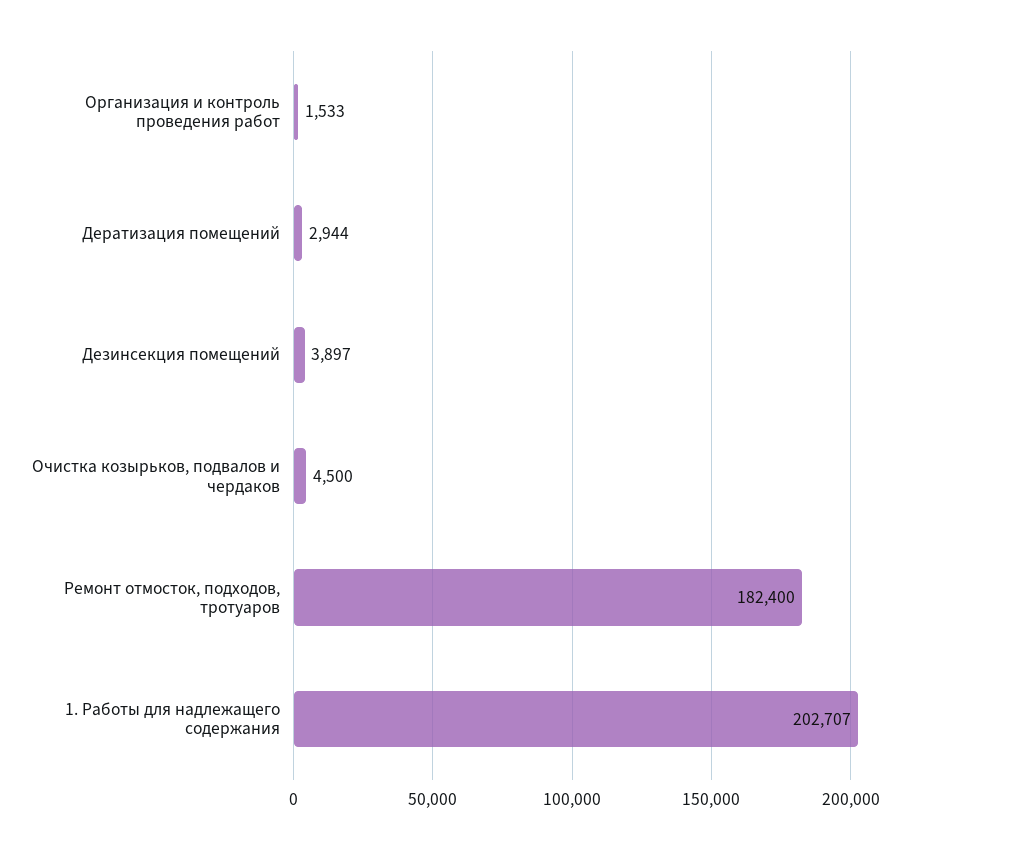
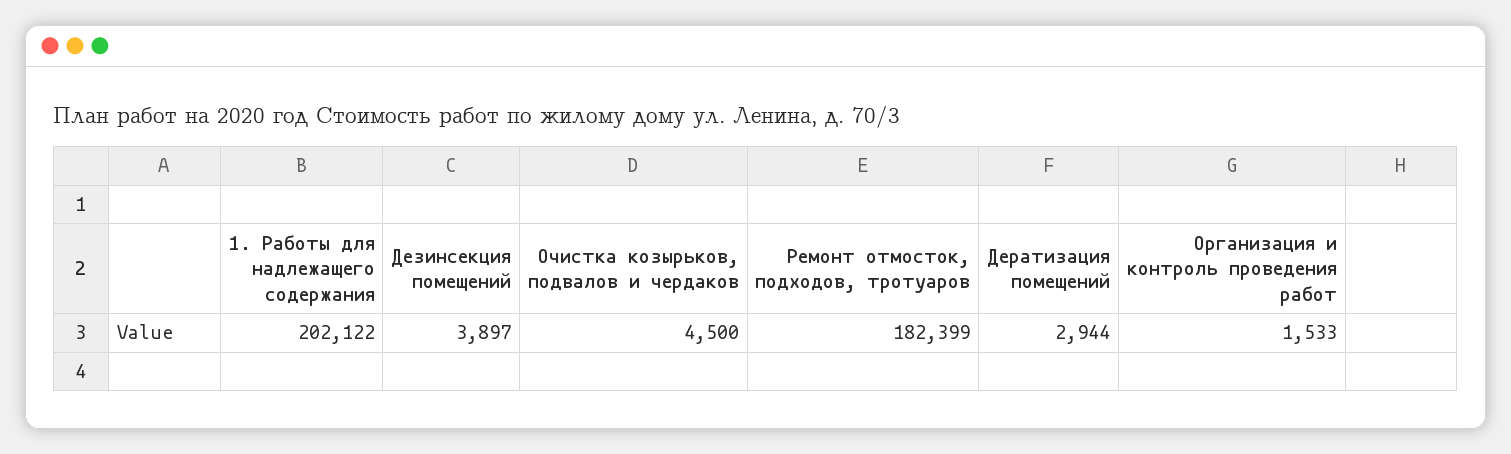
Ремонт отмосток, подходов, тротуаров: 182400 -> 182399
1. Работы для надлежащего содержания: 202707 -> 202122

